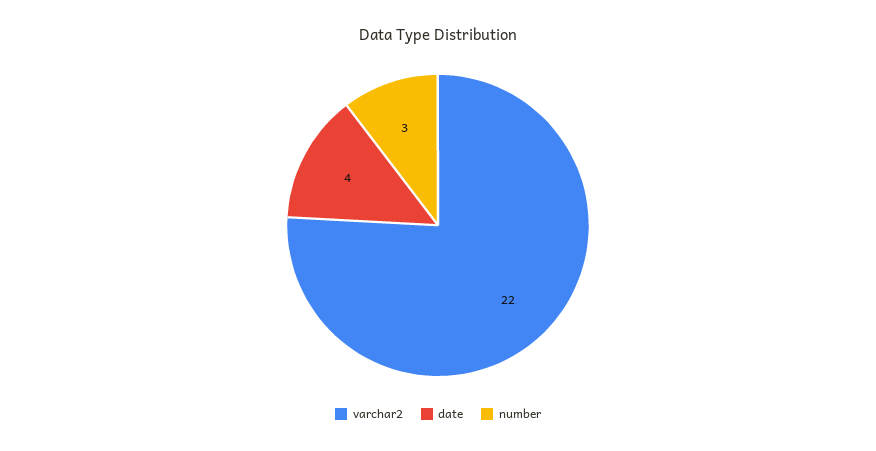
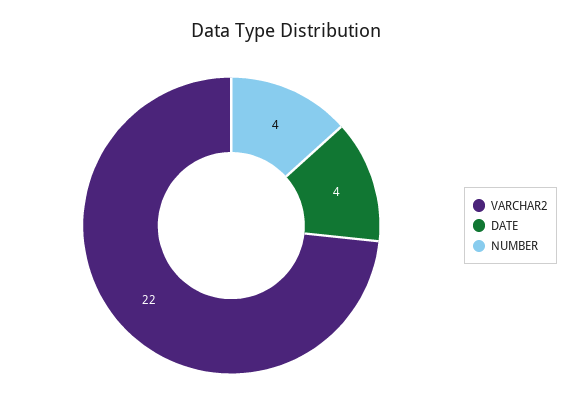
number: 3 -> 4

